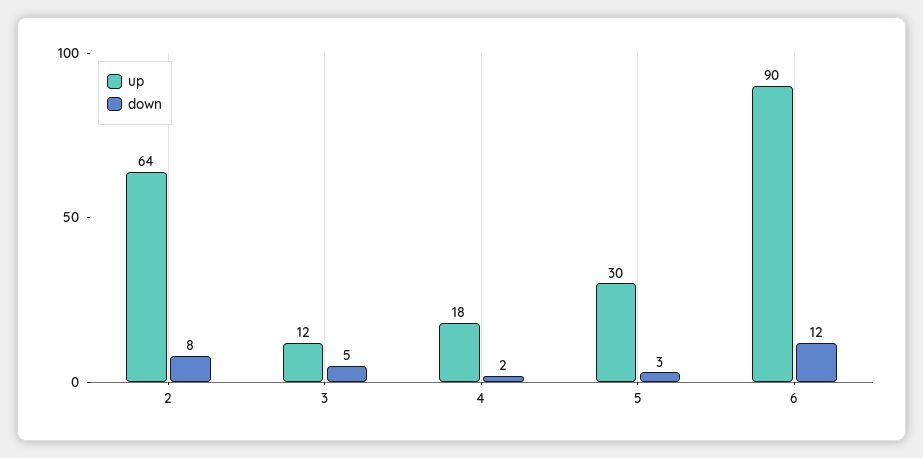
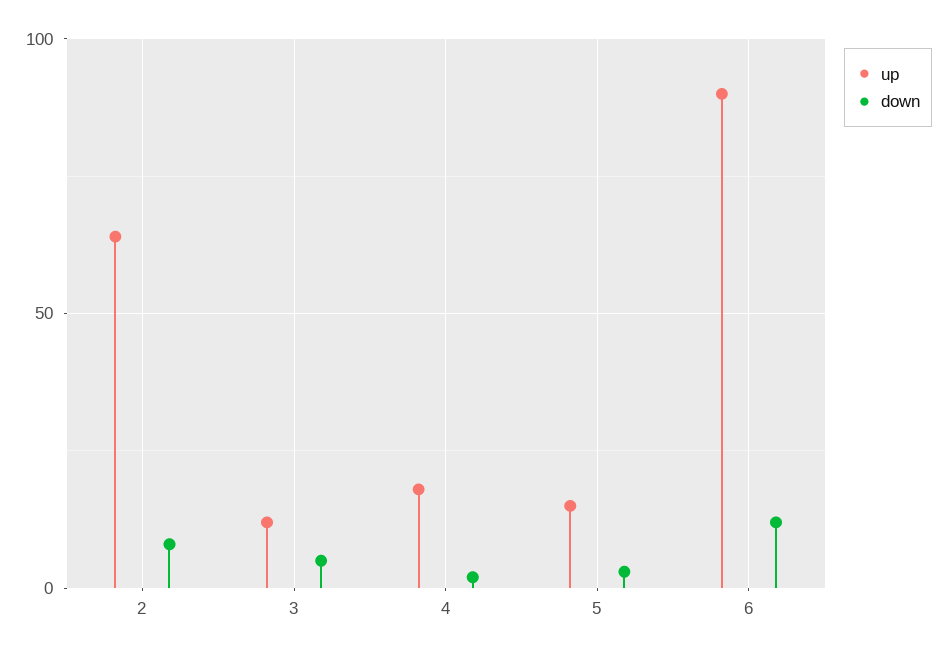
up, 5: 30 -> 15

